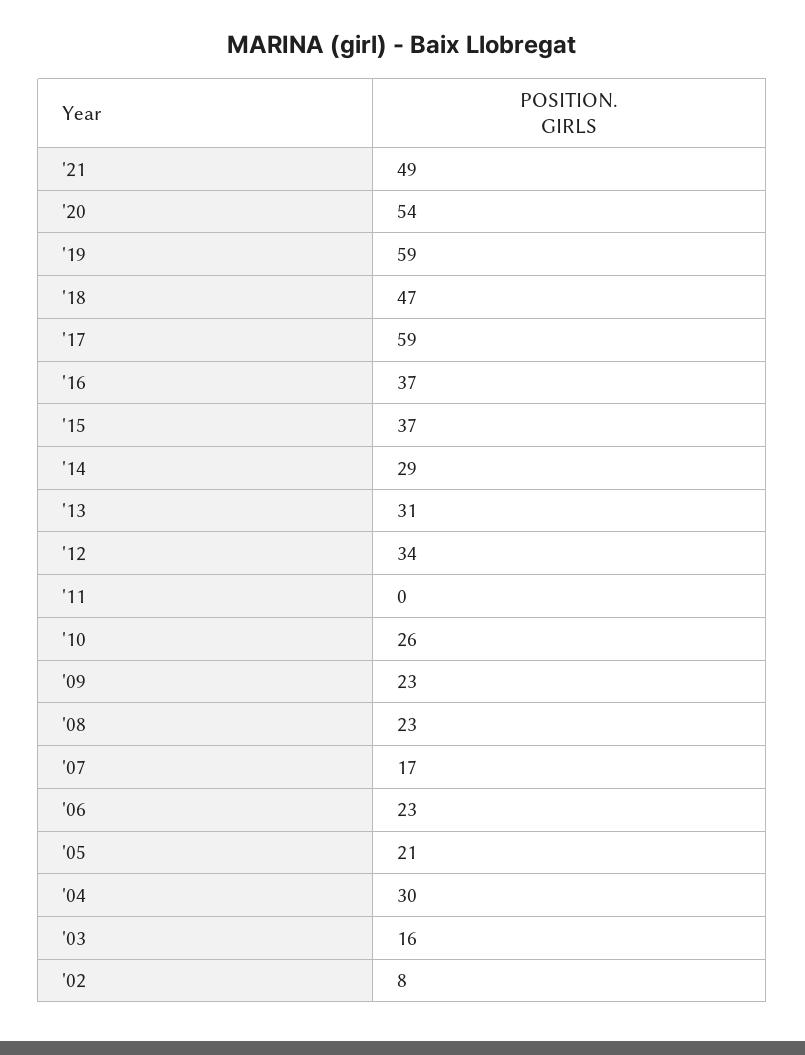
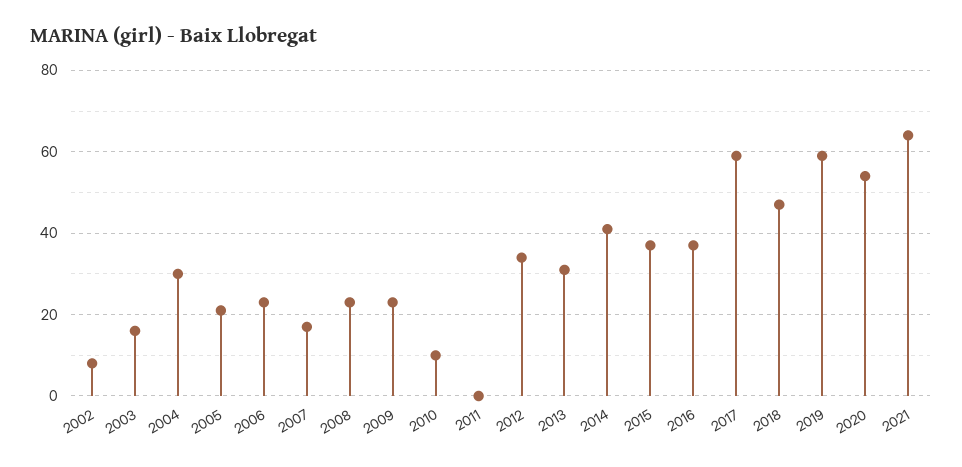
'21: 49 -> 65
'14: 29 -> 40
'10: 26 -> 10

